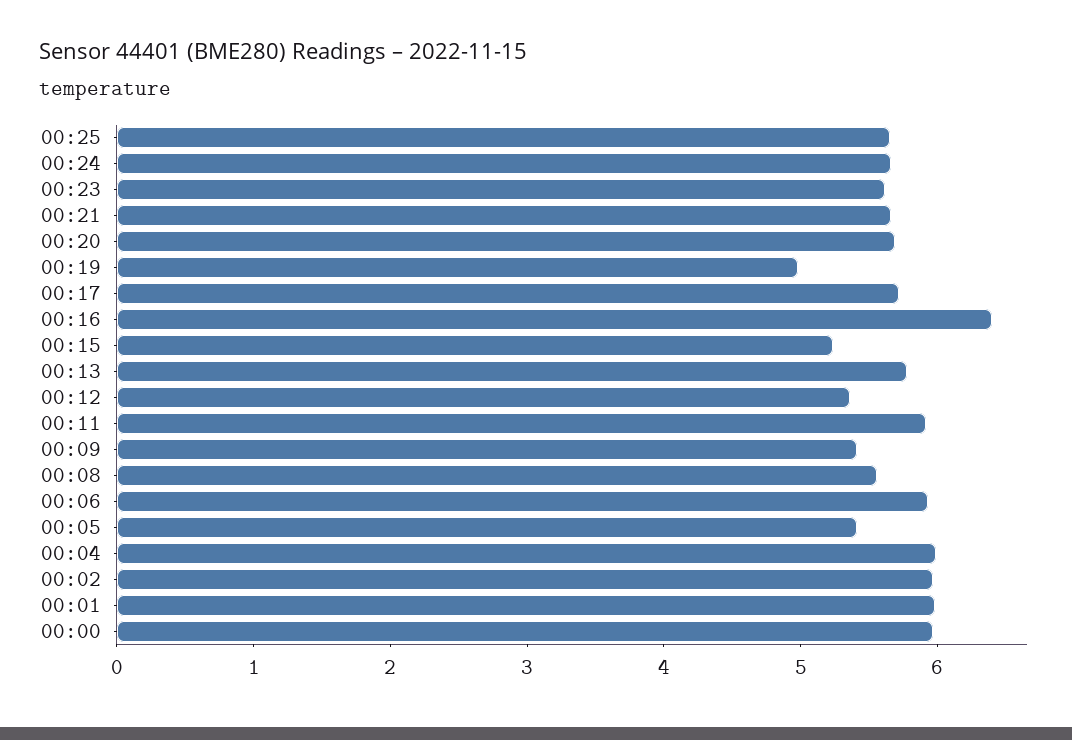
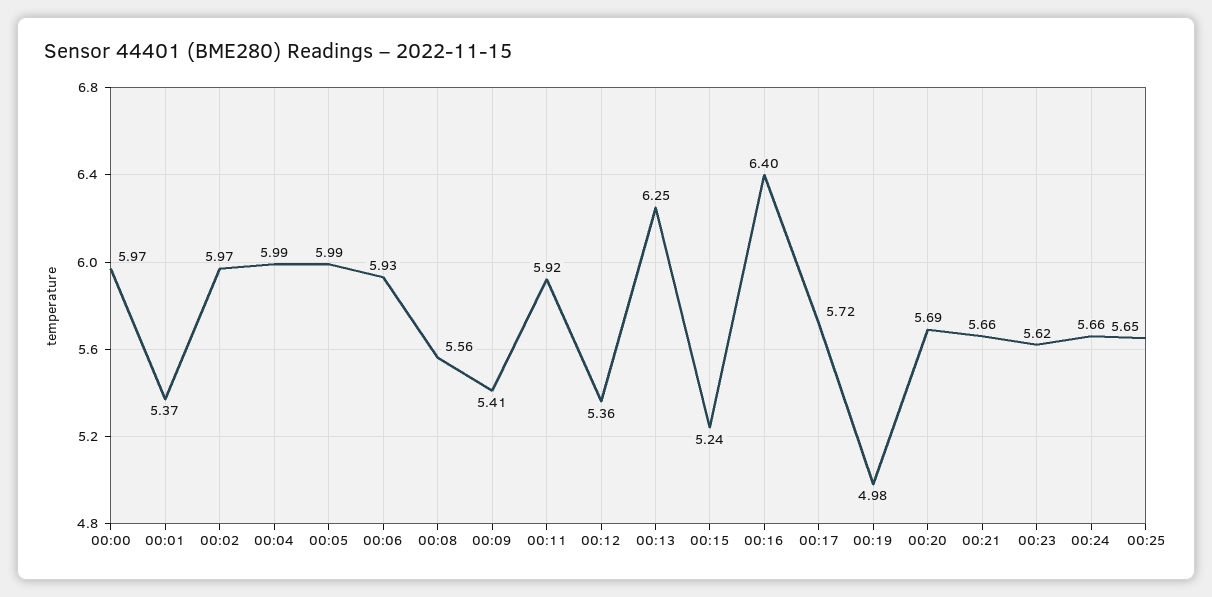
00:13: 5.8 -> 6.25
00:05: 5.4 -> 5.99
00:01: 6 -> 5.37

